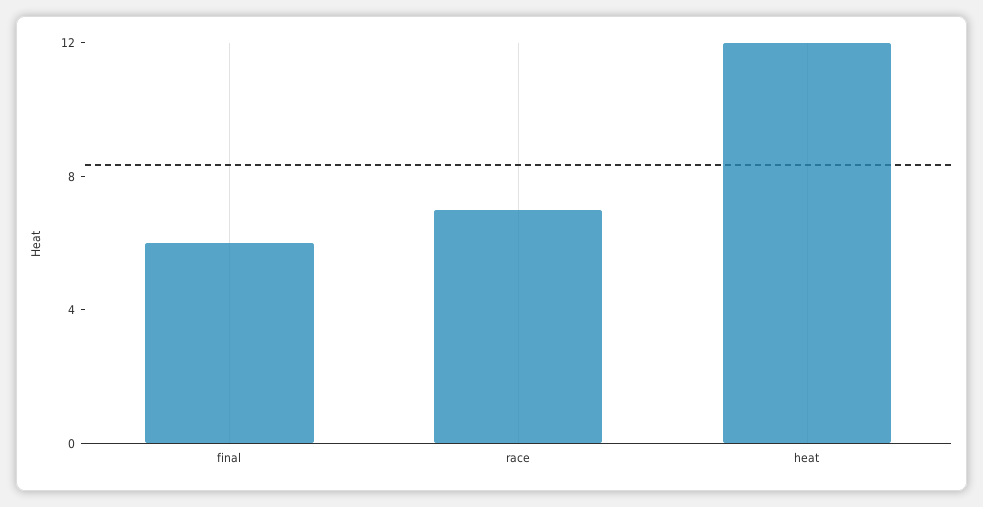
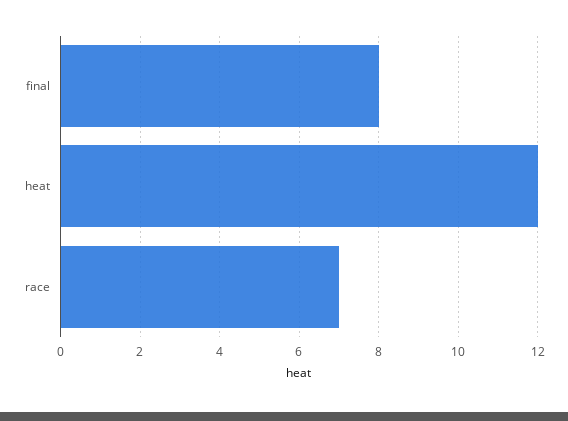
final: 6 -> 8

